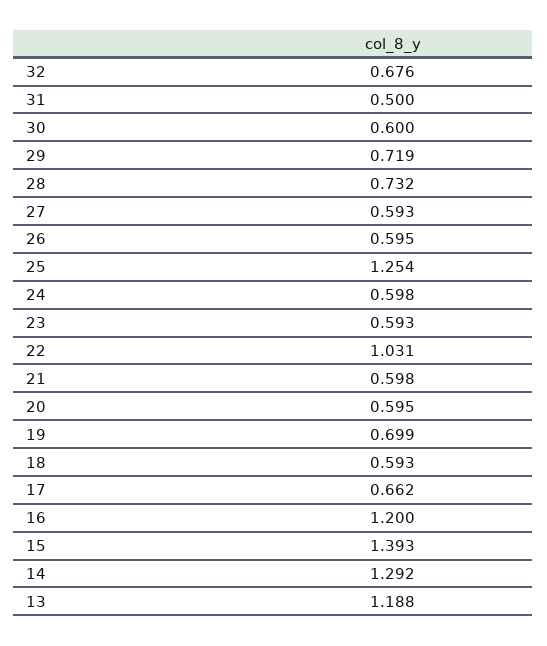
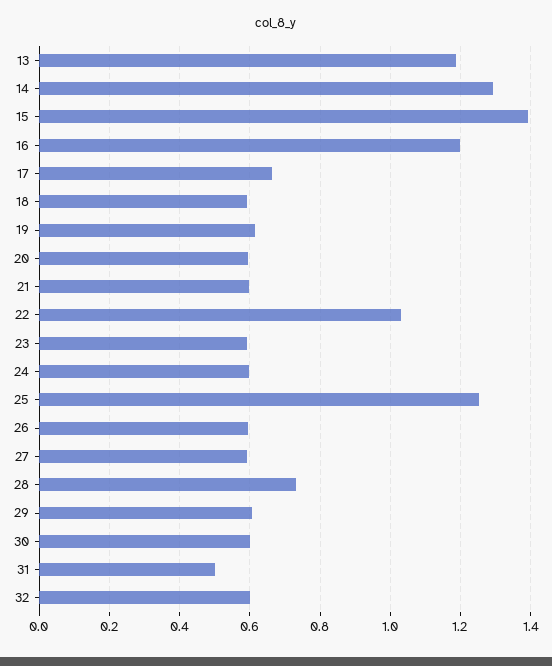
32: 0.676 -> 0.6
29: 0.719 -> 0.6
19: 0.699 -> 0.62

